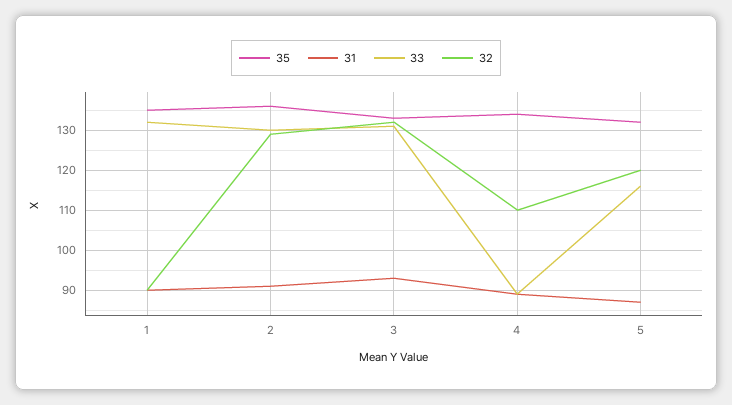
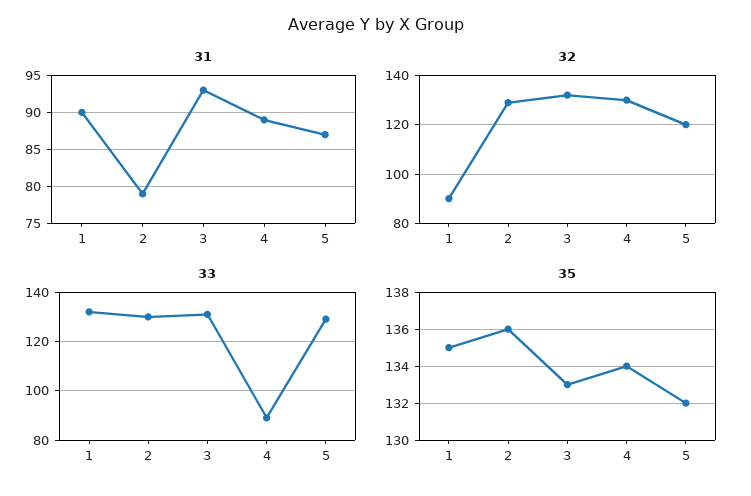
31, 2: 90 -> 79
32, 4: 110 -> 130
33, 5: 115 -> 130

